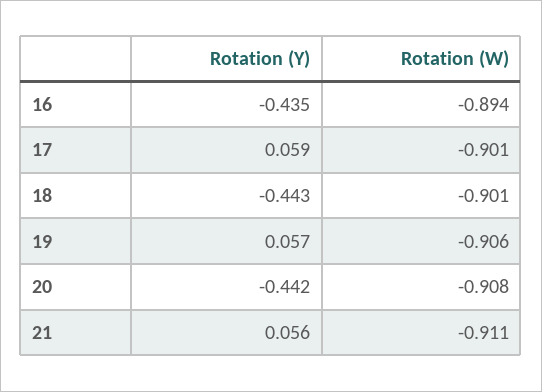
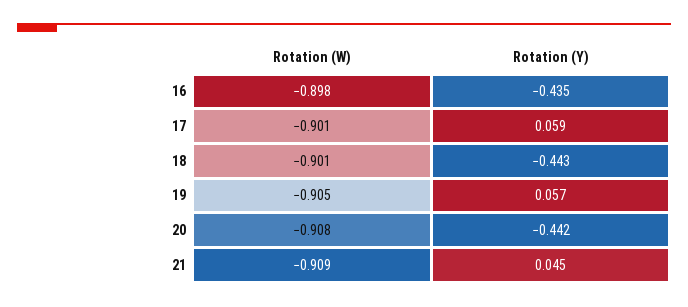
Rotation (W), 16: -0.894 -> -0.898
Rotation (W), 19: -0.906 -> -0.905
Rotation (Y), 21: 0.056 -> 0.045
Rotation (W), 21: -0.911 -> -0.909

